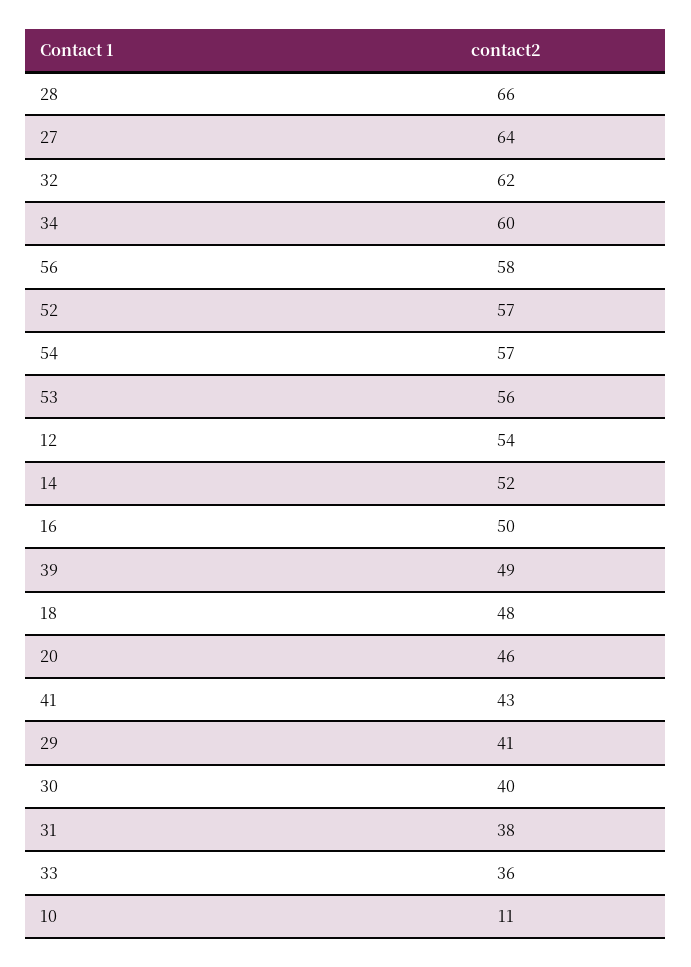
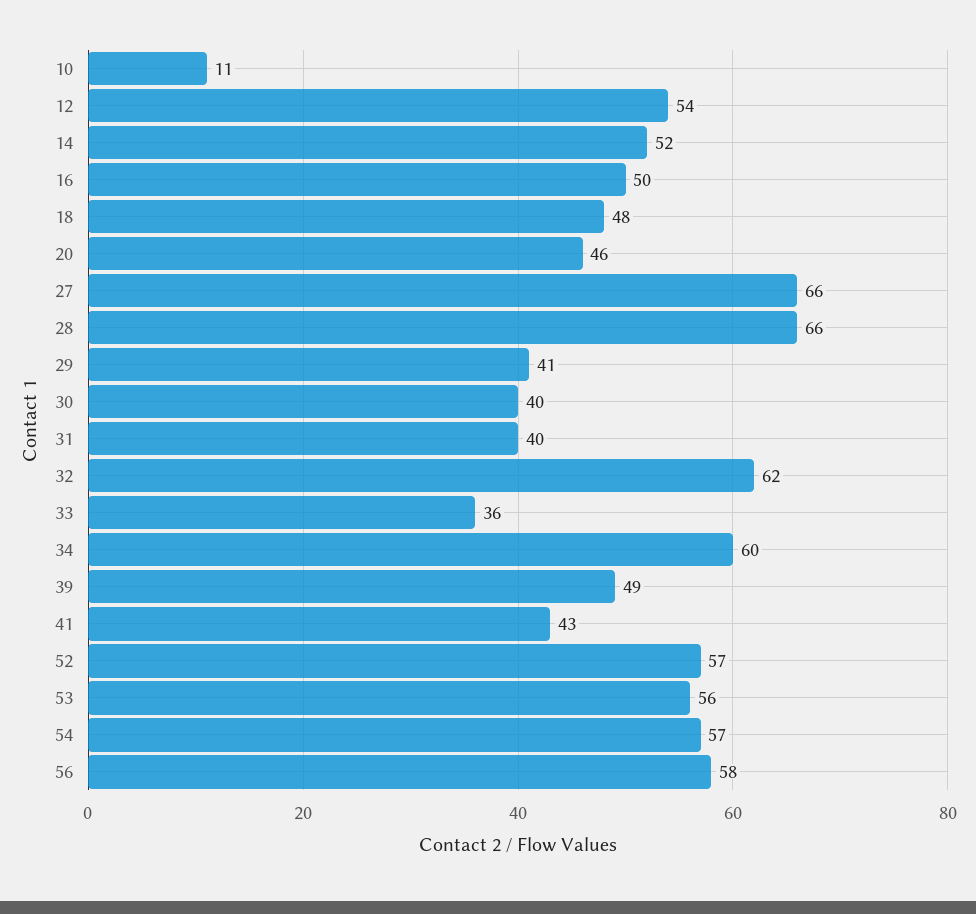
27: 64 -> 66
31: 38 -> 40

